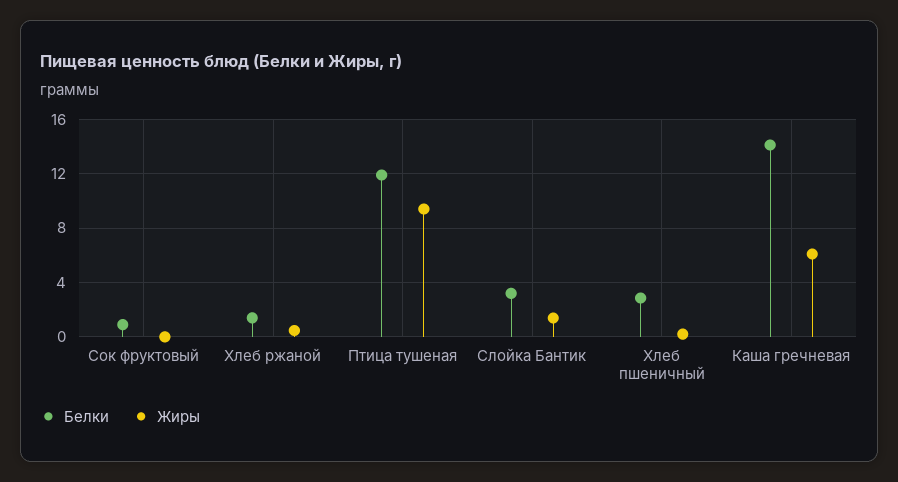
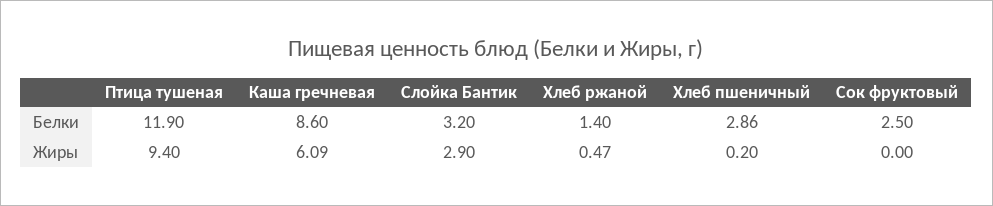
Белки, Сок фруктовый: 1 -> 2.5
Жиры, Слойка Бантик: 1.5 -> 2.9
Белки, Каша гречневая: 14 -> 8.6

